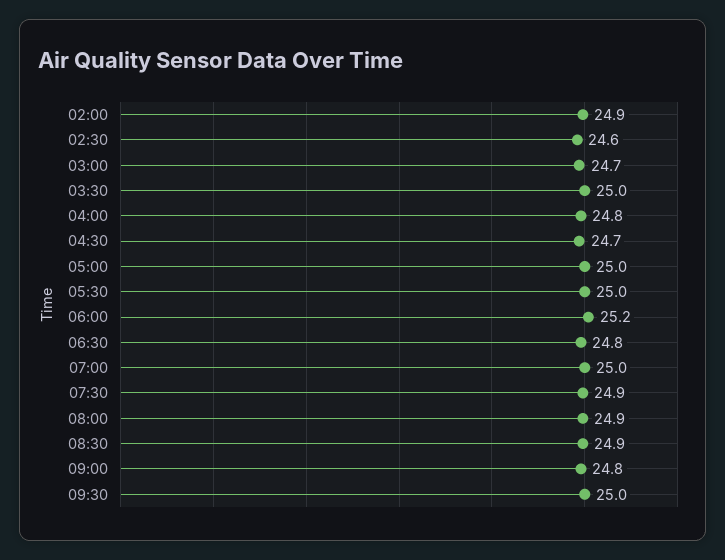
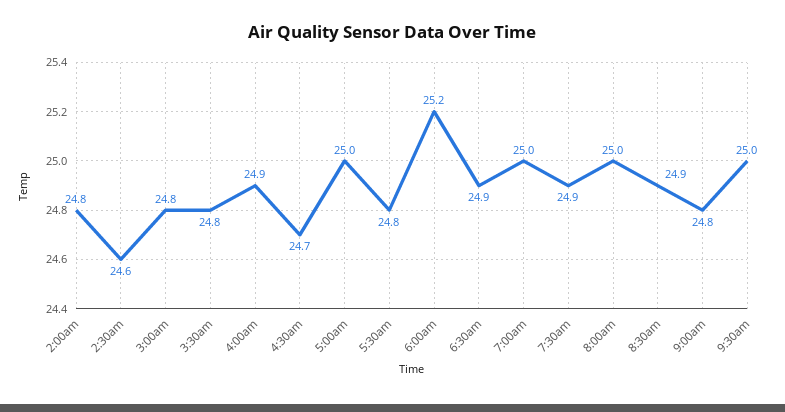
02:00: 24.9 -> 24.8
03:00: 24.7 -> 24.8
03:30: 25 -> 24.8
04:00: 24.8 -> 24.9
05:30: 25 -> 24.8
06:30: 24.8 -> 24.9
08:00: 24.9 -> 25

